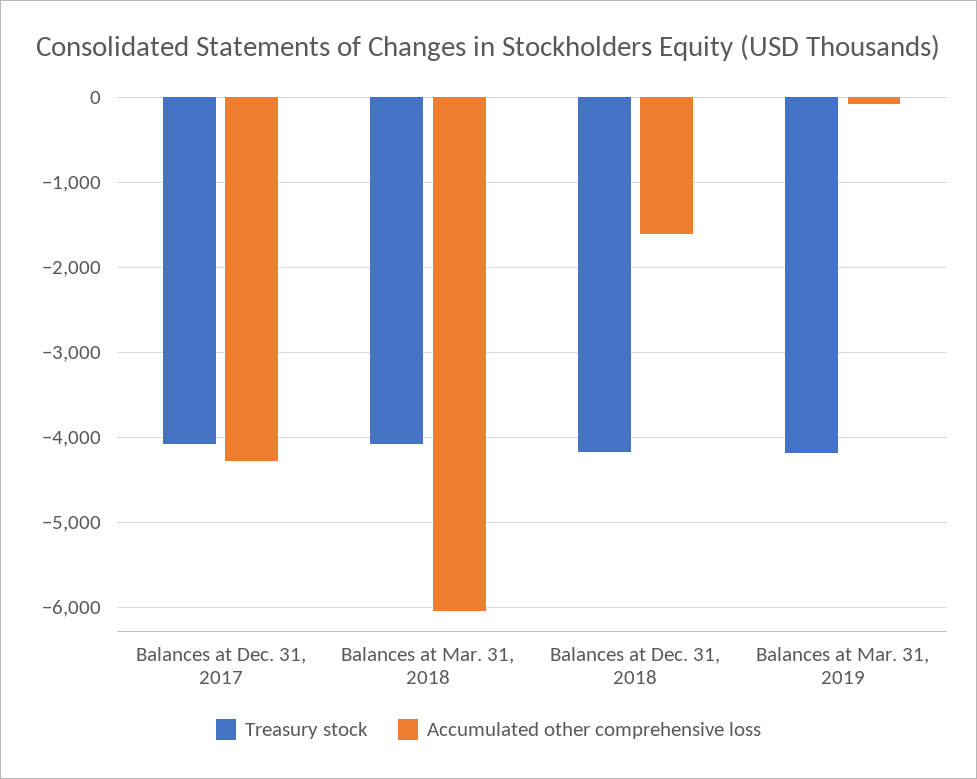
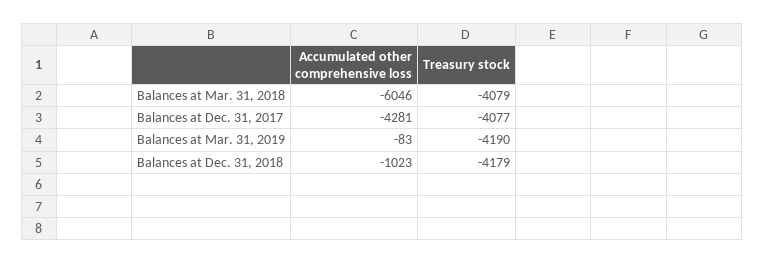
Accumulated other comprehensive loss, Balances at Dec. 31, 2018: -1600 -> -1023

